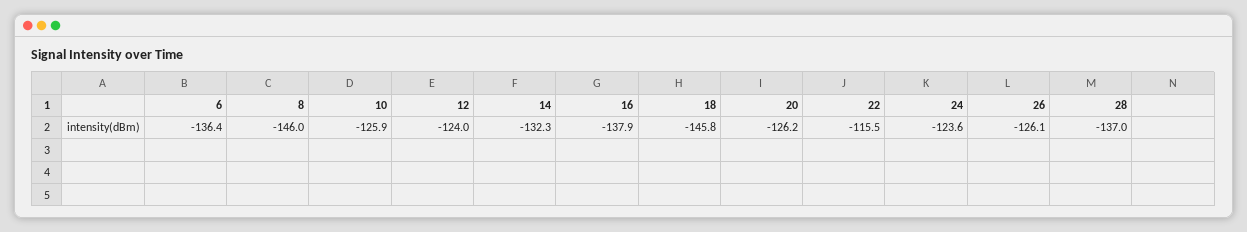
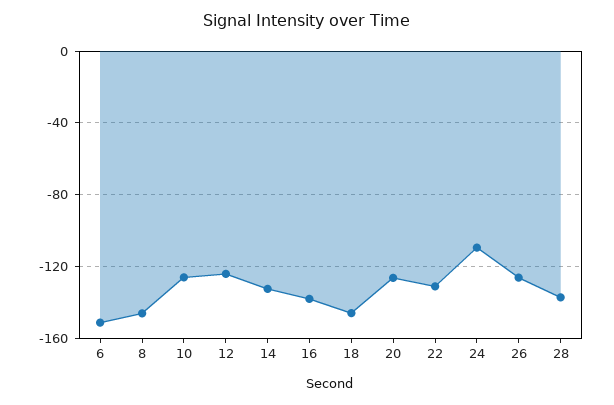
6: -136.4 -> -150
22: -115.5 -> -130
24: -123.6 -> -110

